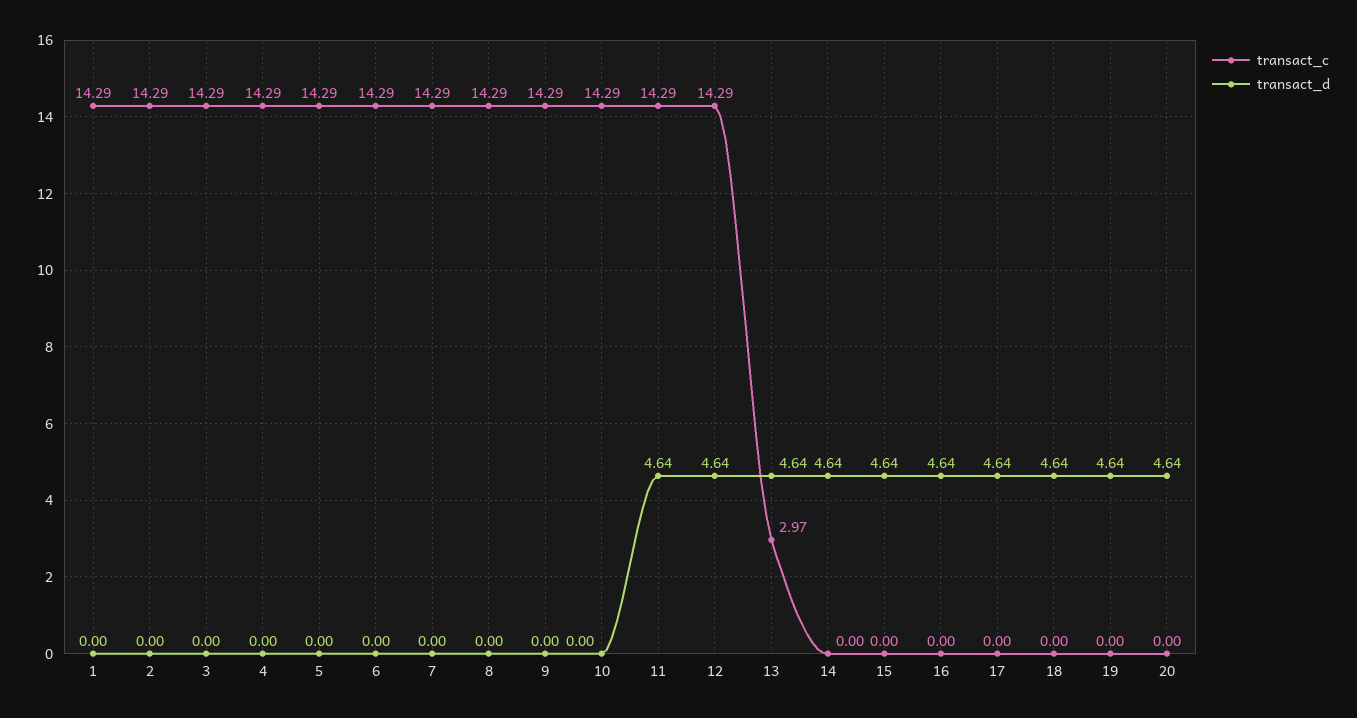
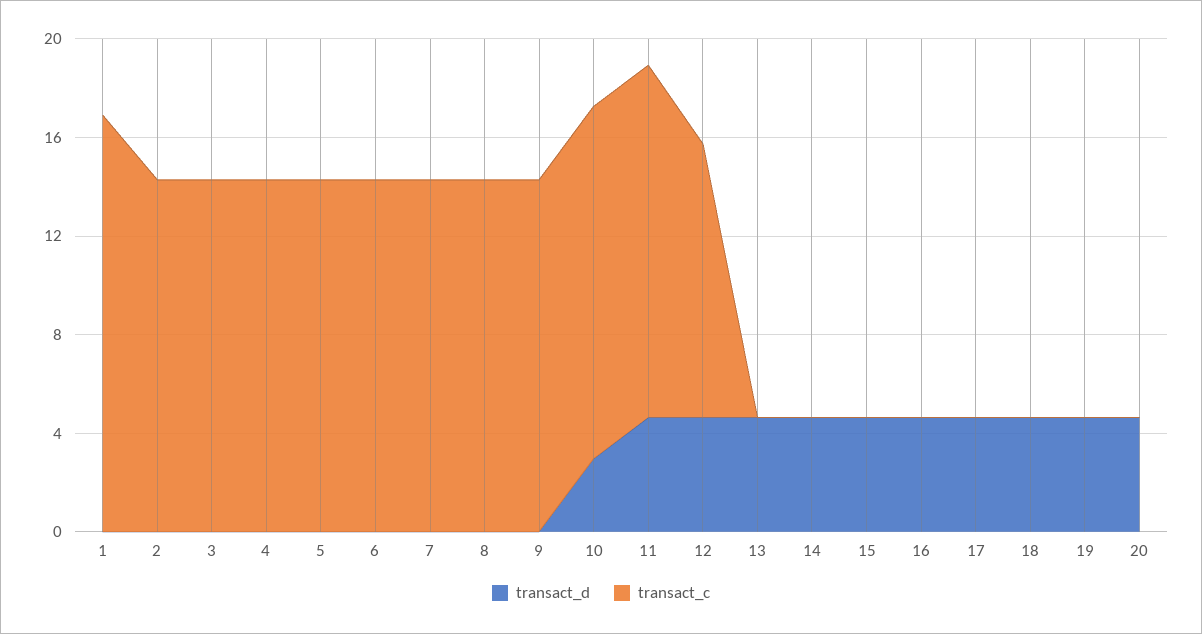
transact_c, 1: 14.29 -> 17
transact_d, 10: 0 -> 3
transact_c, 12: 14.29 -> 11
transact_c, 13: 2.97 -> 0

